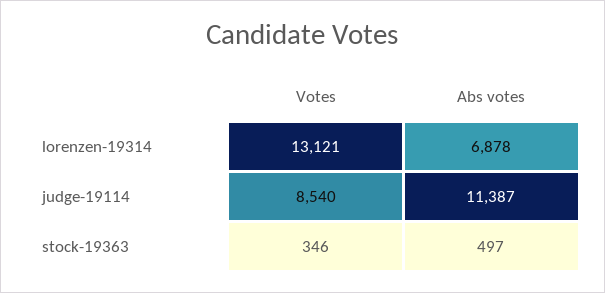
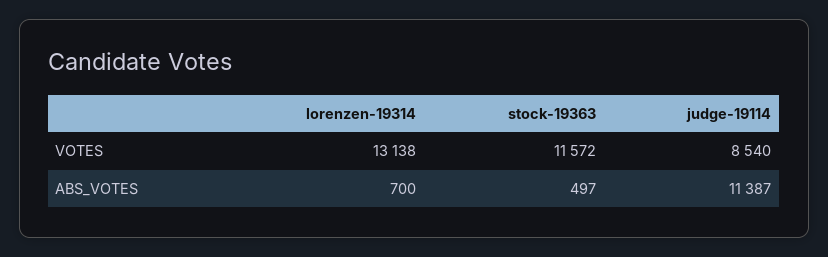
Votes, lorenzen-19314: 13121 -> 13138
Abs votes, lorenzen-19314: 6878 -> 700
Votes, stock-19363: 346 -> 11572

